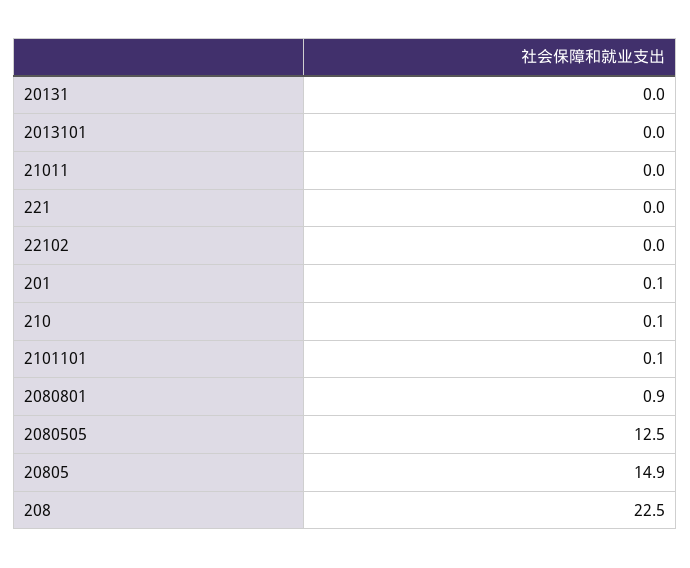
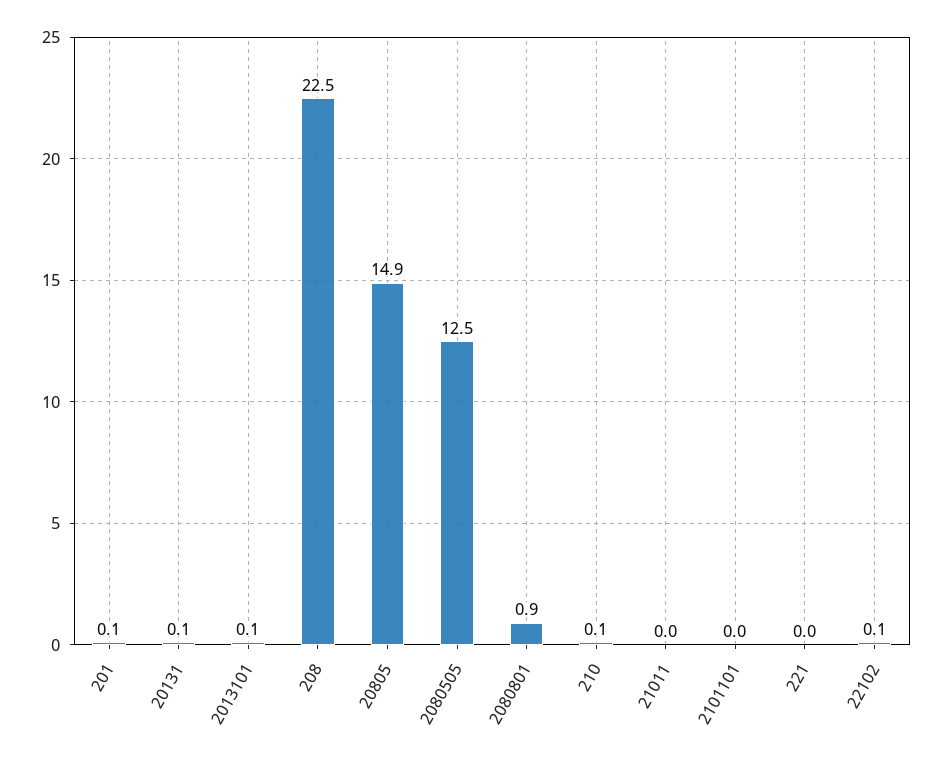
20131: 0 -> 0.1
2013101: 0 -> 0.1
22102: 0 -> 0.1
2101101: 0.1 -> 0

